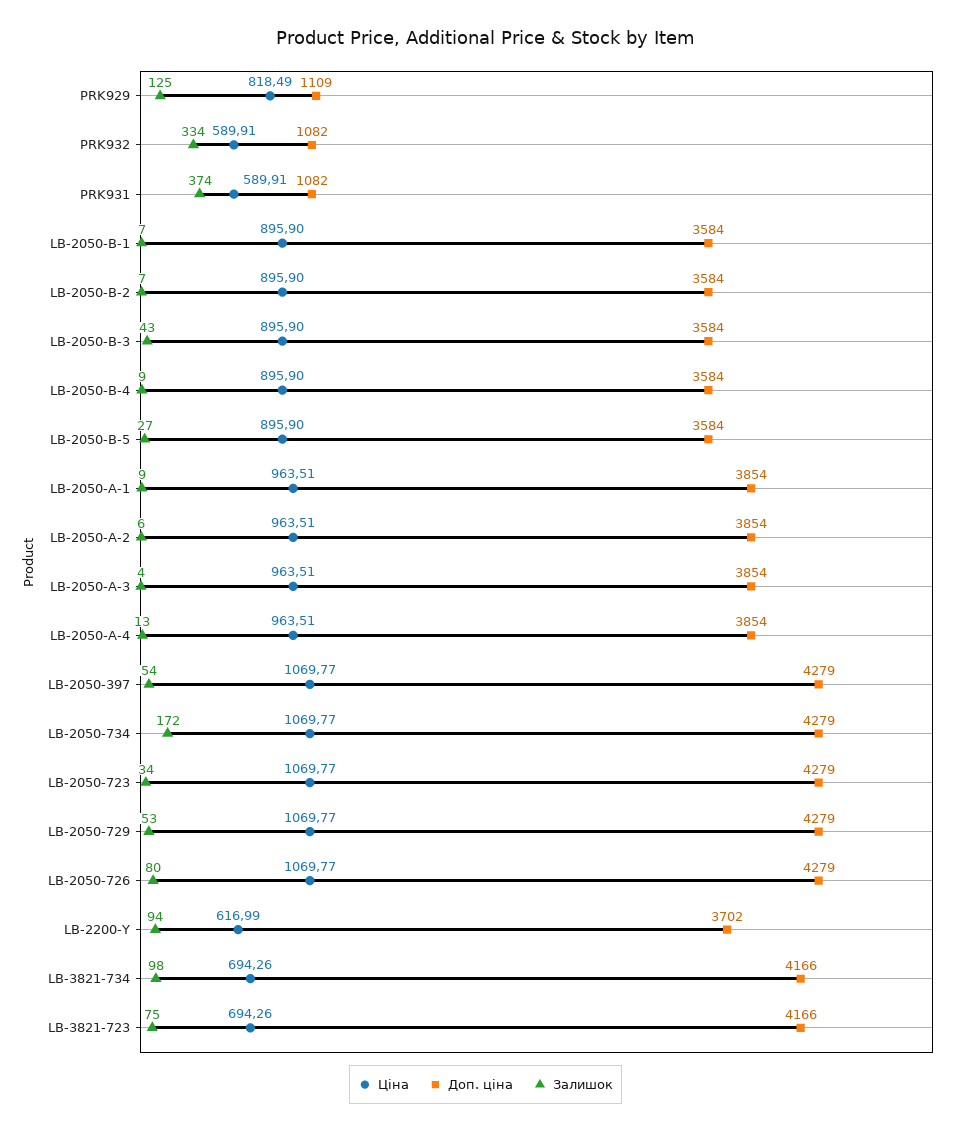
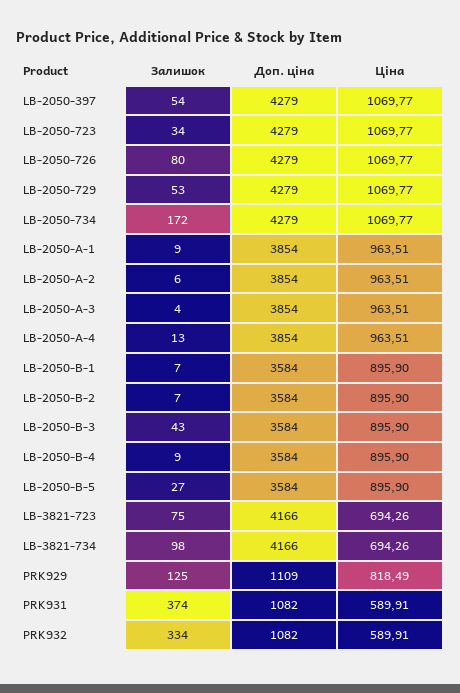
Ціна, LB-2200-Y: 616.99 -> none
Доп. ціна, LB-2200-Y: 3702 -> none
Залишок, LB-2200-Y: 94 -> none

